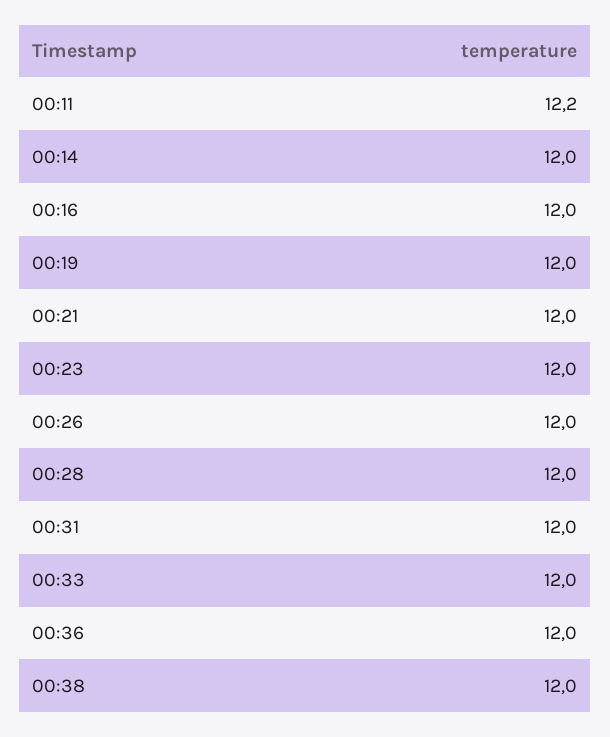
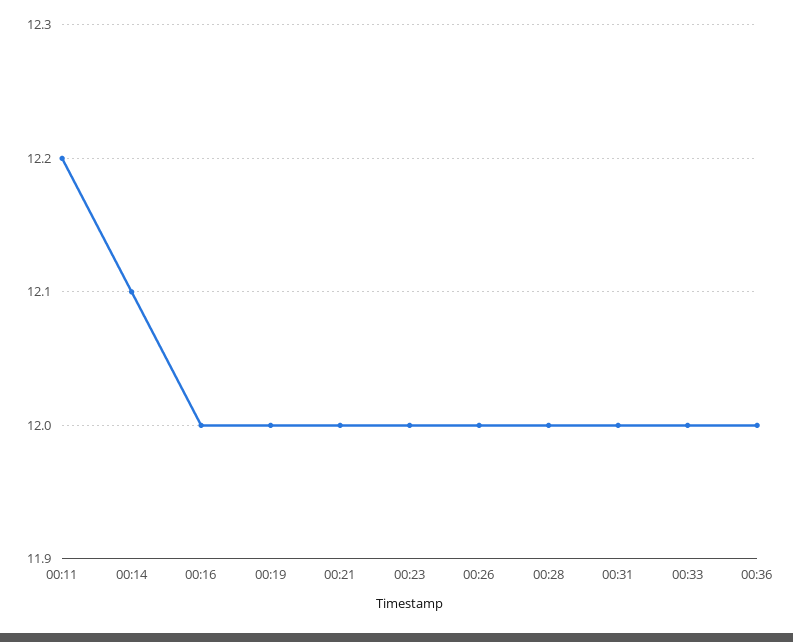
00:14: 12 -> 12.1
00:38: 12 -> none

